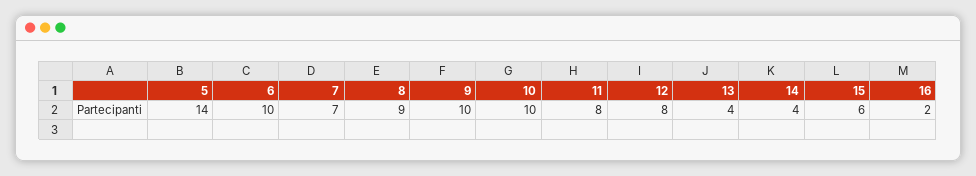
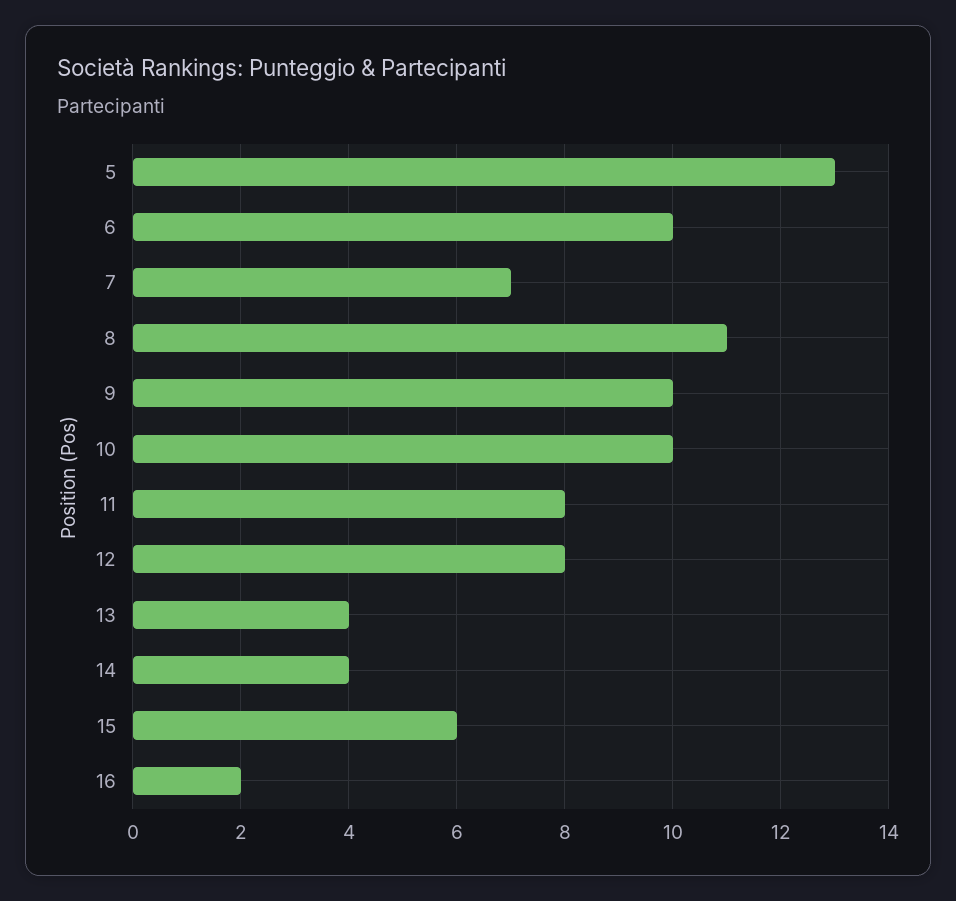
5: 14 -> 13
8: 9 -> 11

